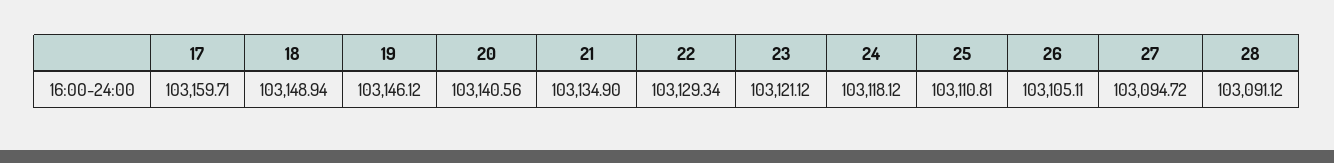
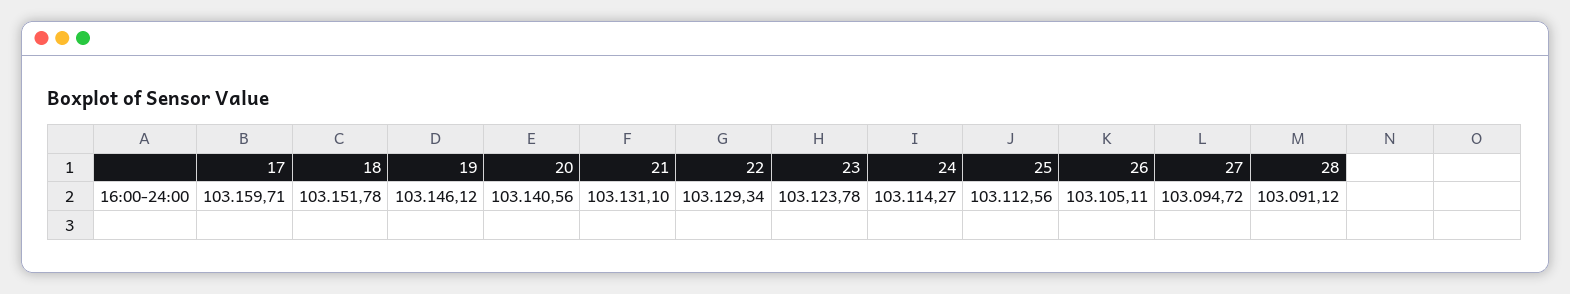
18: 103148.94 -> 103151.78
21: 103134.9 -> 103131.1
23: 103121.12 -> 103123.78
24: 103118.12 -> 103114.27
25: 103110.81 -> 103112.56

